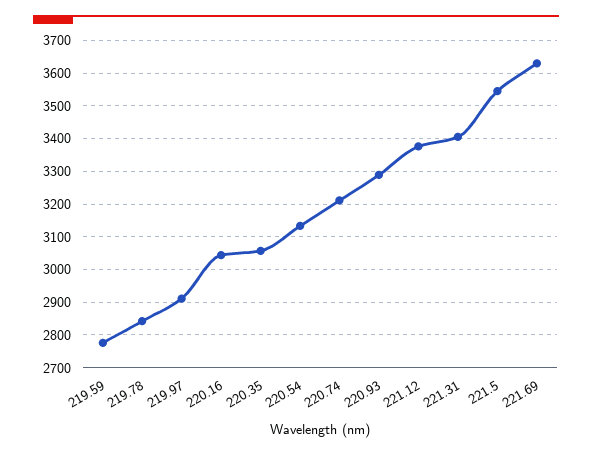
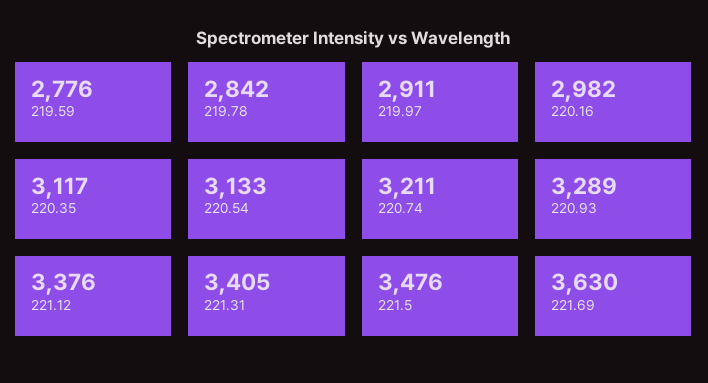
220.16: 3040 -> 2982
220.35: 3060 -> 3117
221.5: 3540 -> 3476

